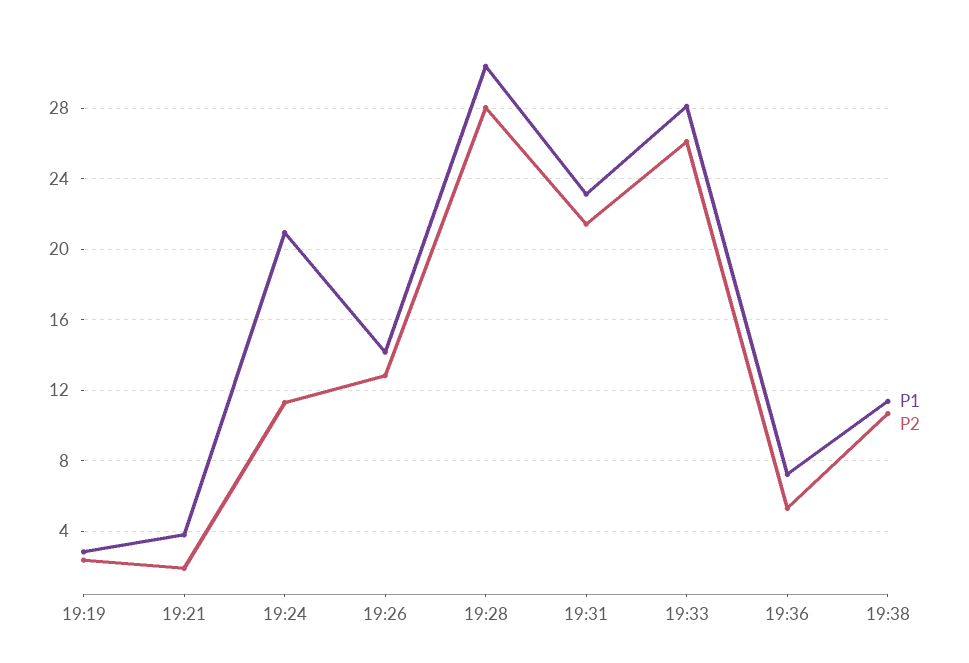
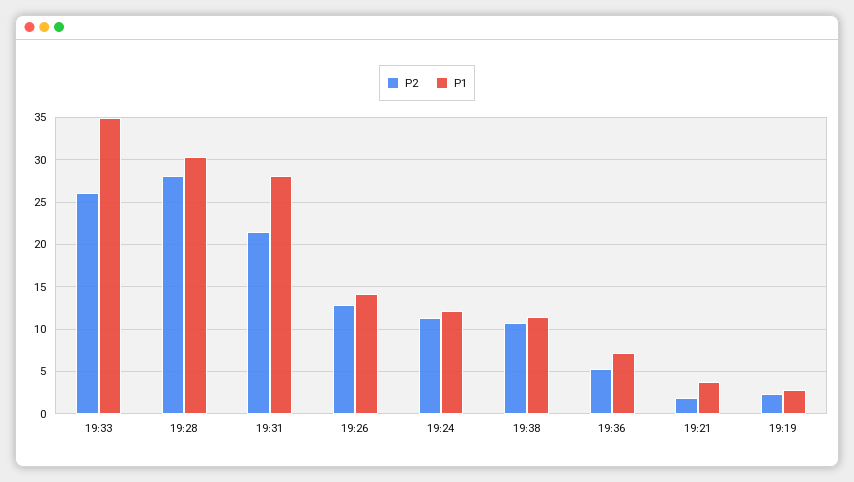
P1, 19:24: 21 -> 12
P1, 19:31: 23 -> 28
P1, 19:33: 28 -> 35

